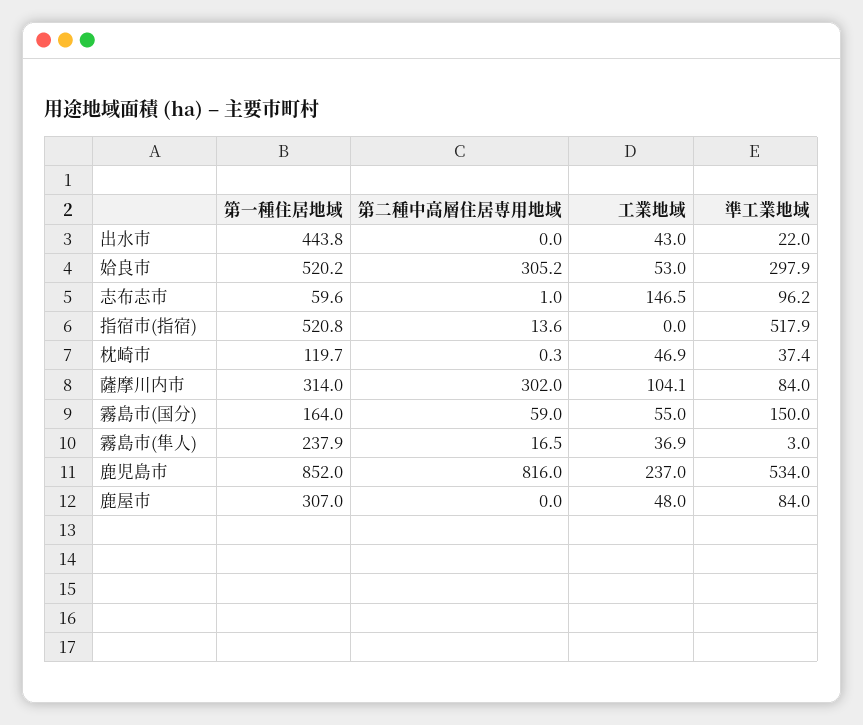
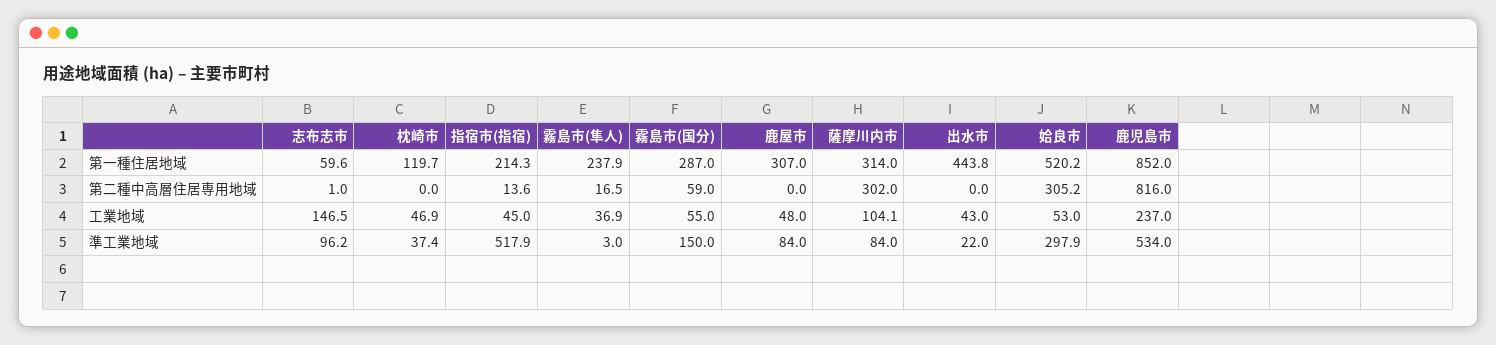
第一種住居地域, 指宿市(指宿): 520.8 -> 214.3
工業地域, 指宿市(指宿): 0 -> 45
第二種中高層住居専用地域, 枕崎市: 0.3 -> 0
第一種住居地域, 霧島市(国分): 164 -> 287

